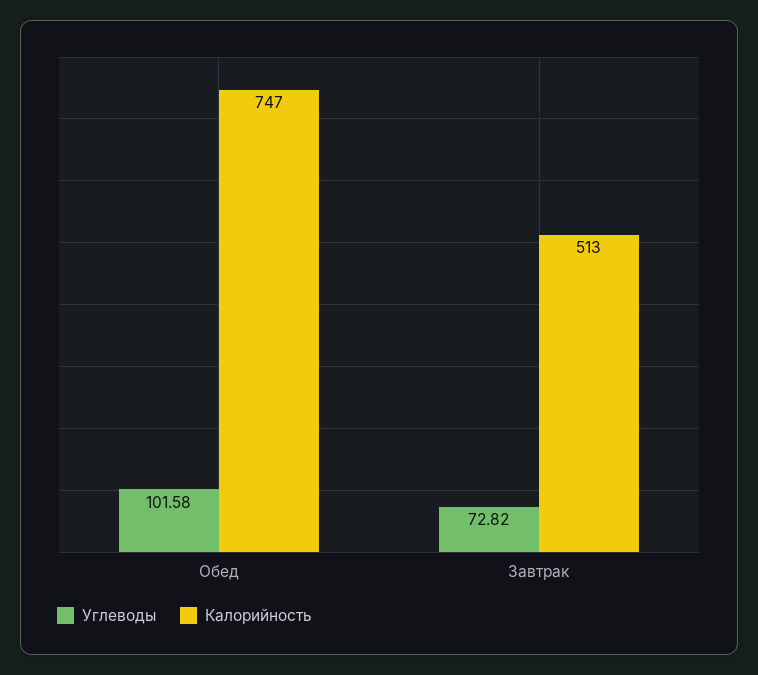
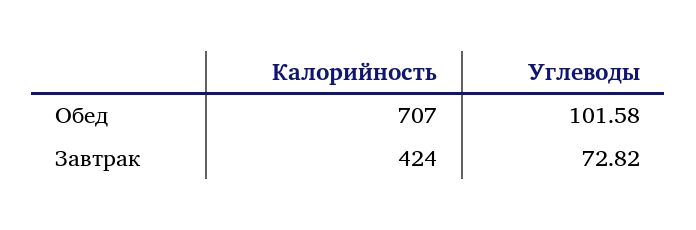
Калорийность, Обед: 747 -> 707
Калорийность, Завтрак: 513 -> 424

